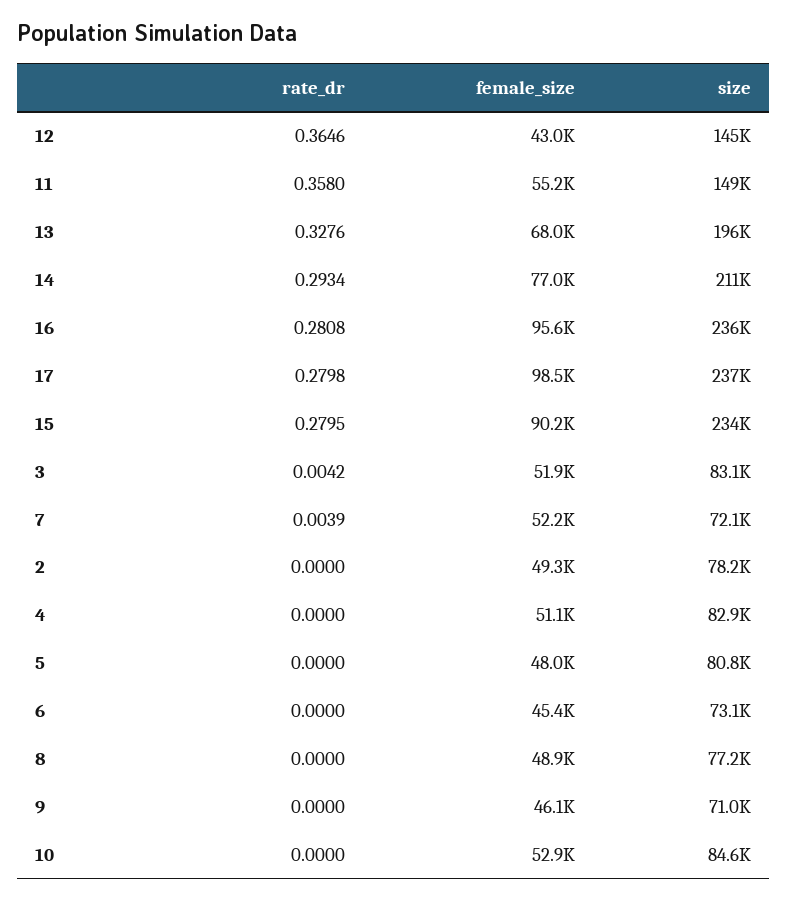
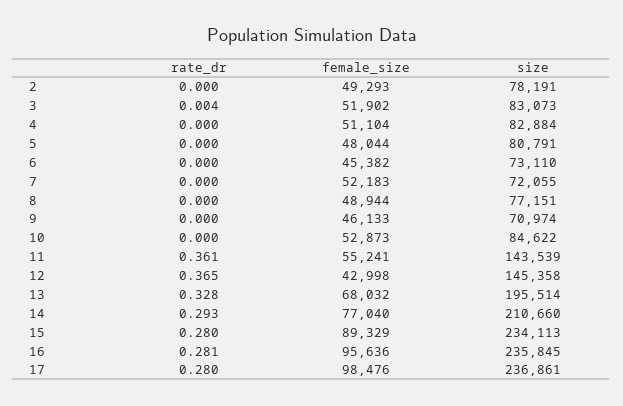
rate_dr, 11: 0.358 -> 0.361
size, 11: 149000 -> 143539
female_size, 15: 90200 -> 89329
rate_dr, 7: 0.0039 -> 0

